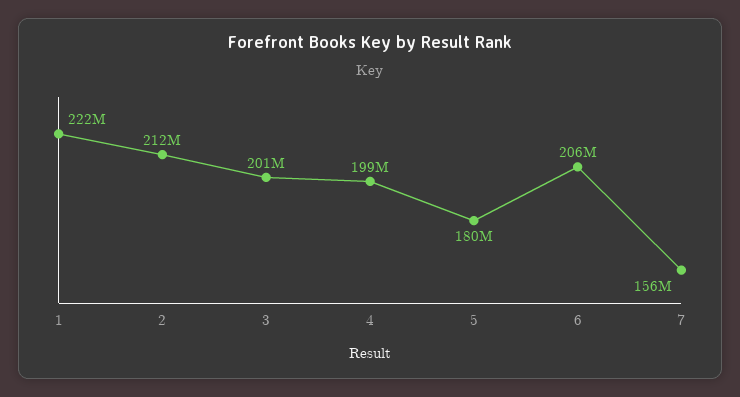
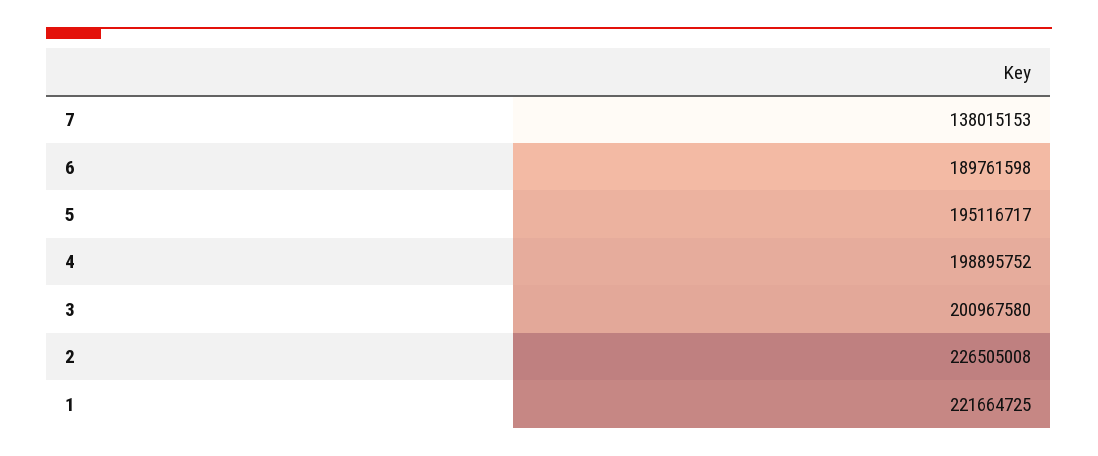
2: 212000000 -> 226505008
5: 180000000 -> 195116717
6: 206000000 -> 189761598
7: 156000000 -> 138015153

